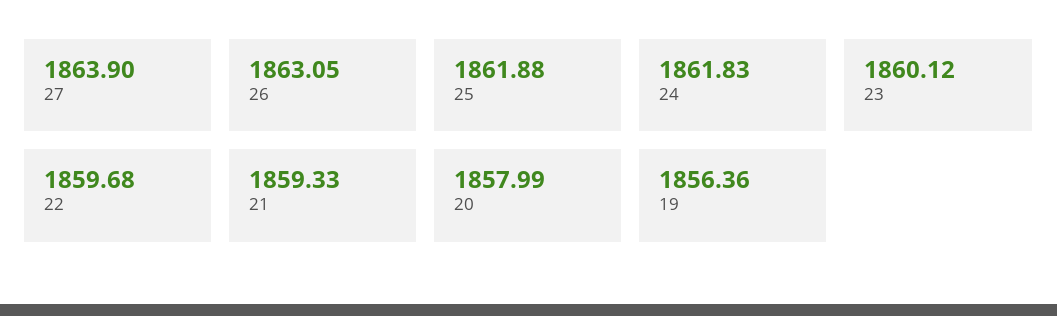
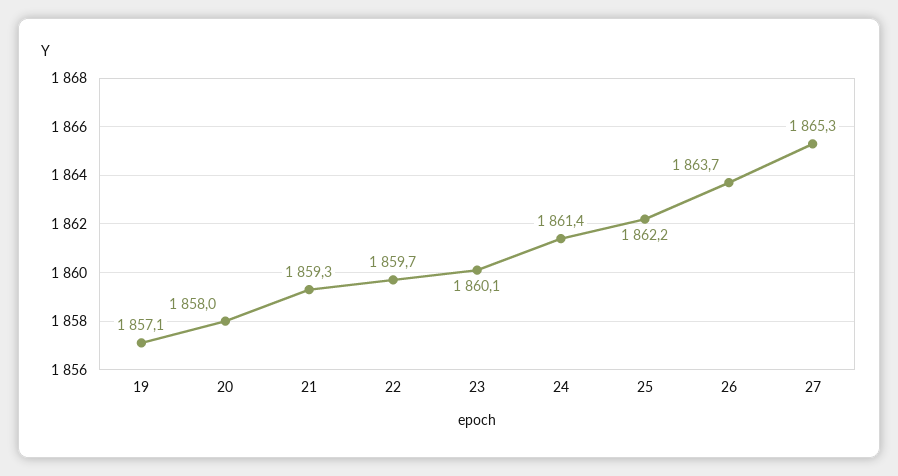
27: 1863.9 -> 1865.3
26: 1863.05 -> 1863.7
25: 1861.88 -> 1862.2
24: 1861.83 -> 1861.4
19: 1856.36 -> 1857.1

